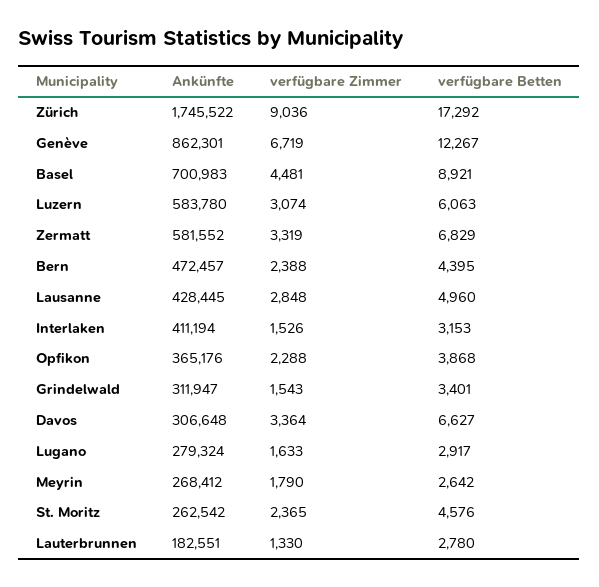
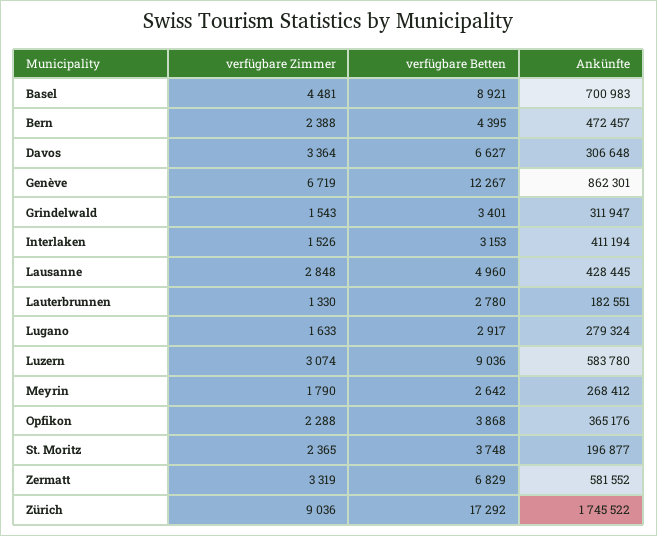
verfügbare Betten, Luzern: 6063 -> 9036
Ankünfte, St. Moritz: 262542 -> 196877
verfügbare Betten, St. Moritz: 4576 -> 3748

